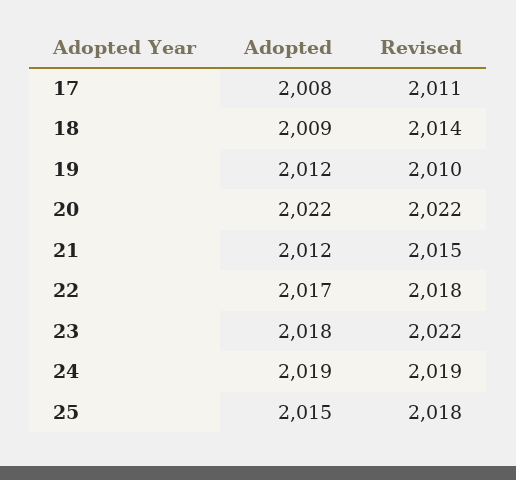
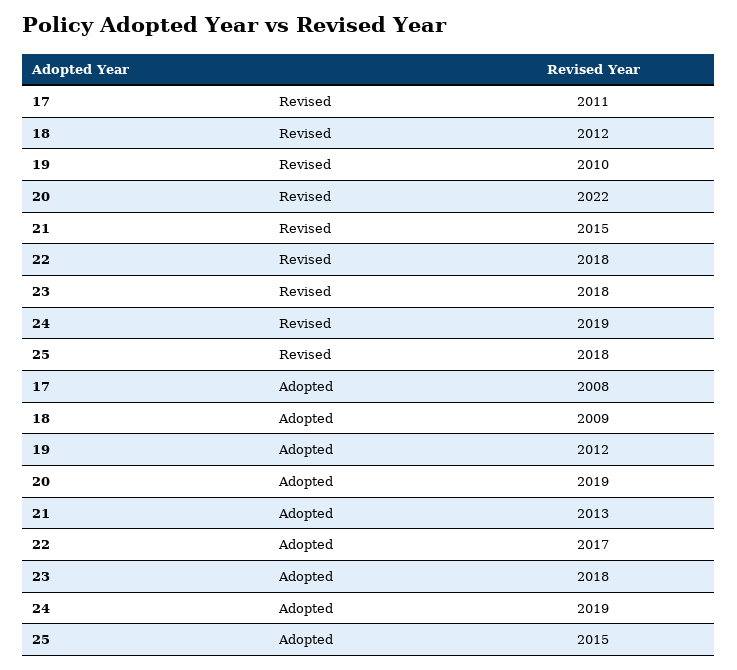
Revised, 18: 2014 -> 2012
Adopted, 20: 2022 -> 2019
Adopted, 21: 2012 -> 2013
Revised, 23: 2022 -> 2018

